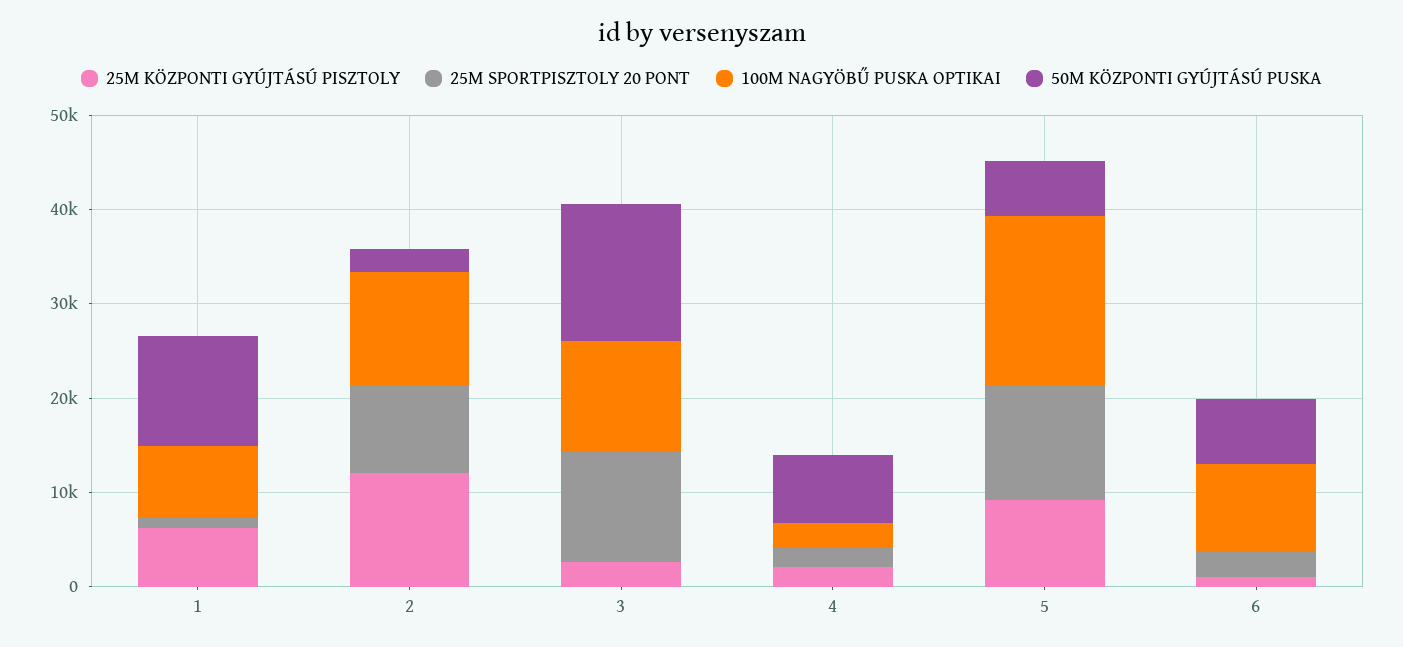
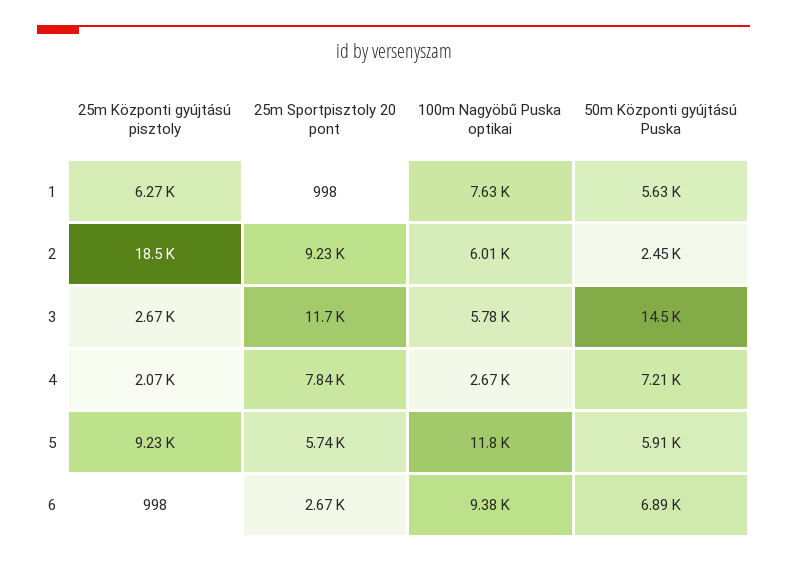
50M KÖZPONTI GYÚJTÁSÚ PUSKA, 1: 12000 -> 5630
25M KÖZPONTI GYÚJTÁSÚ PISZTOLY, 2: 12000 -> 18500
100M NAGYÖBŰ PUSKA OPTIKAI, 2: 12000 -> 6010
100M NAGYÖBŰ PUSKA OPTIKAI, 3: 12000 -> 5780
25M SPORTPISZTOLY 20 PONT, 4: 2000 -> 7840
25M SPORTPISZTOLY 20 PONT, 5: 12000 -> 5740
100M NAGYÖBŰ PUSKA OPTIKAI, 5: 18000 -> 11800

